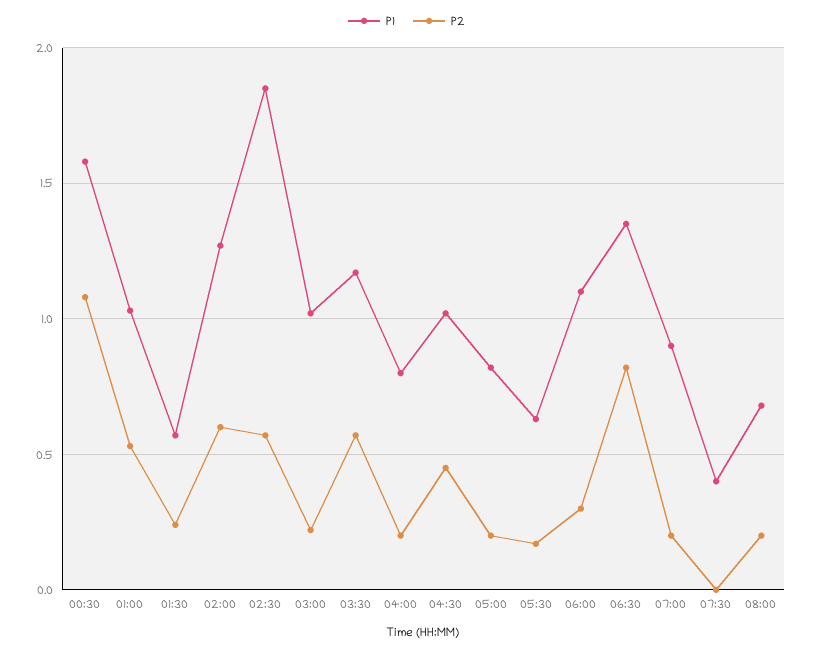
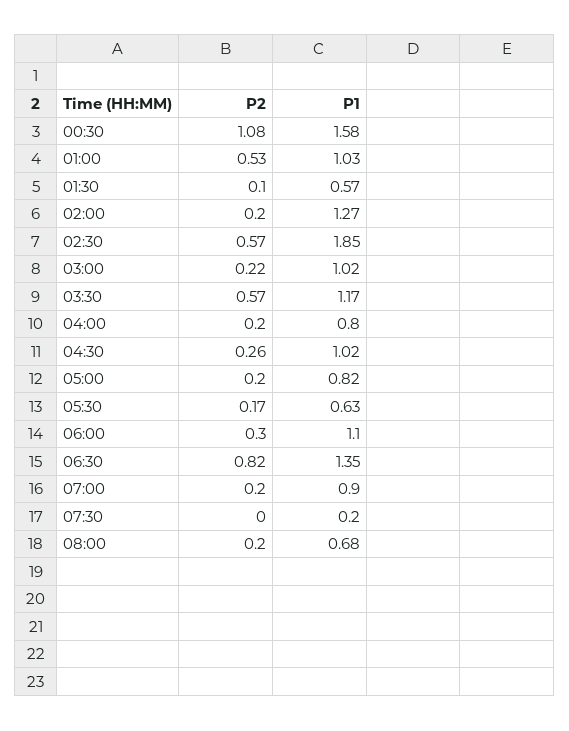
P2, 01:30: 0.25 -> 0.1
P2, 02:00: 0.6 -> 0.2
P2, 04:30: 0.45 -> 0.26
P1, 07:30: 0.4 -> 0.2

